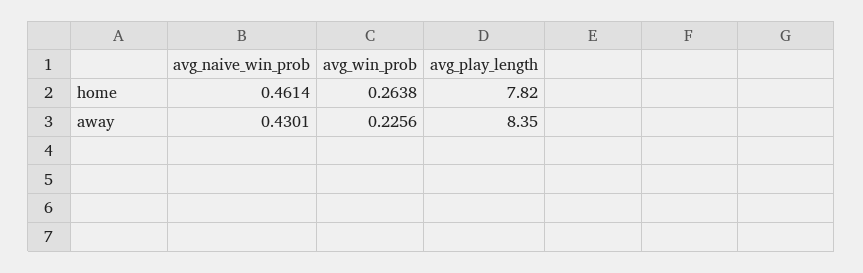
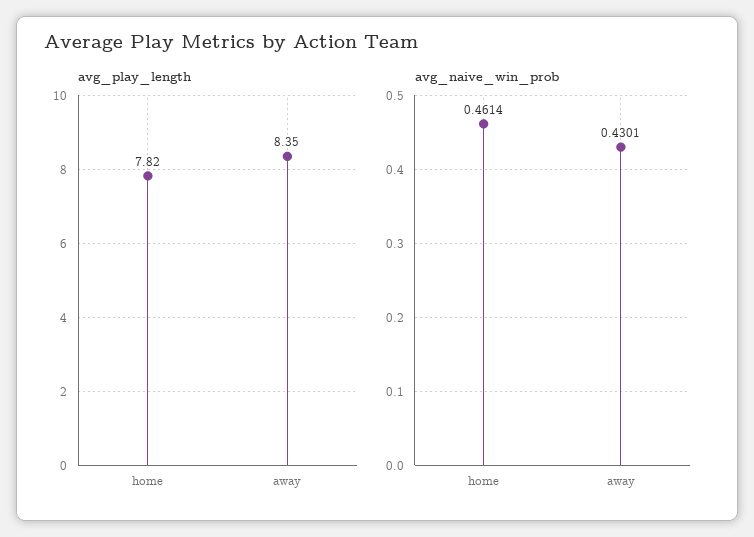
avg_win_prob, home: 0.2638 -> none
avg_win_prob, away: 0.2256 -> none

